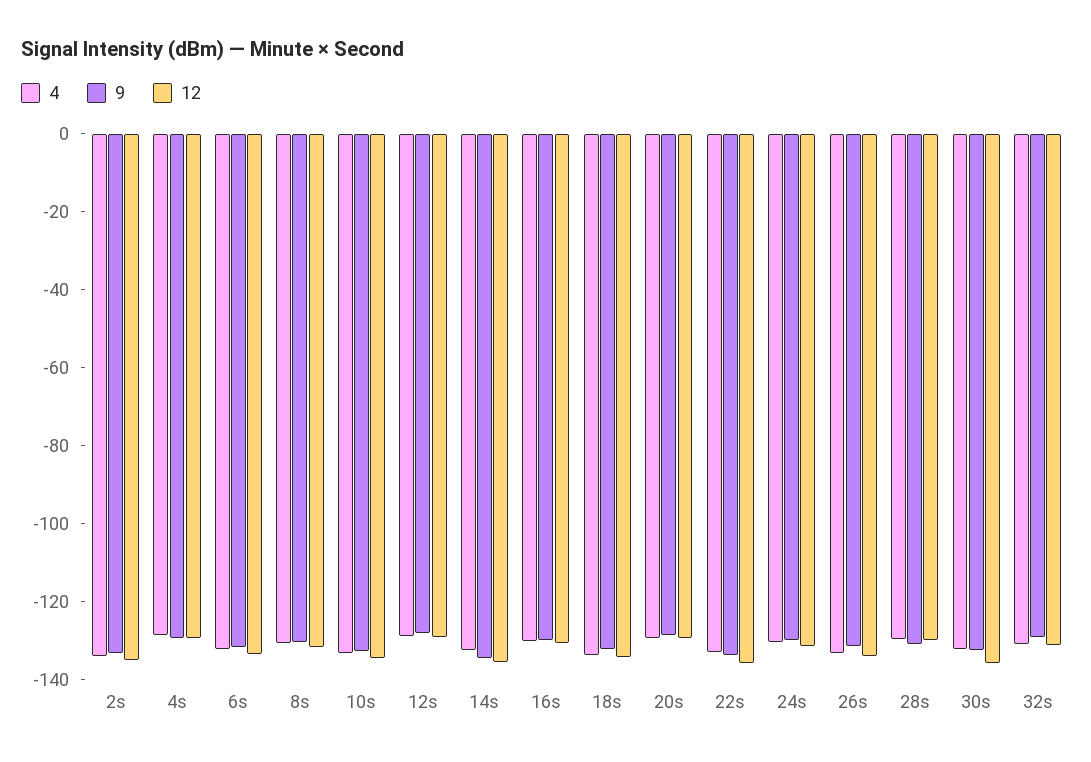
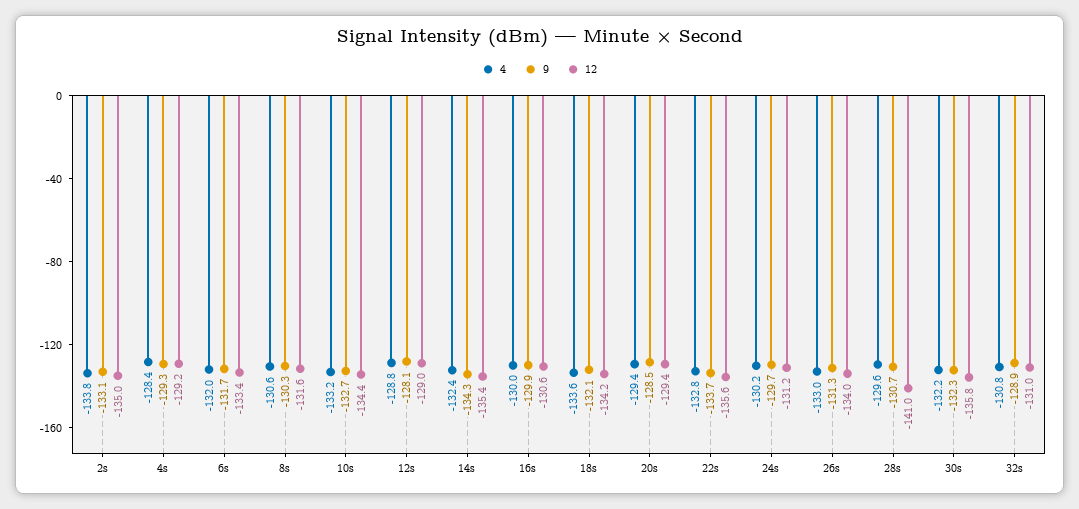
12, 28s: -130 -> -141

